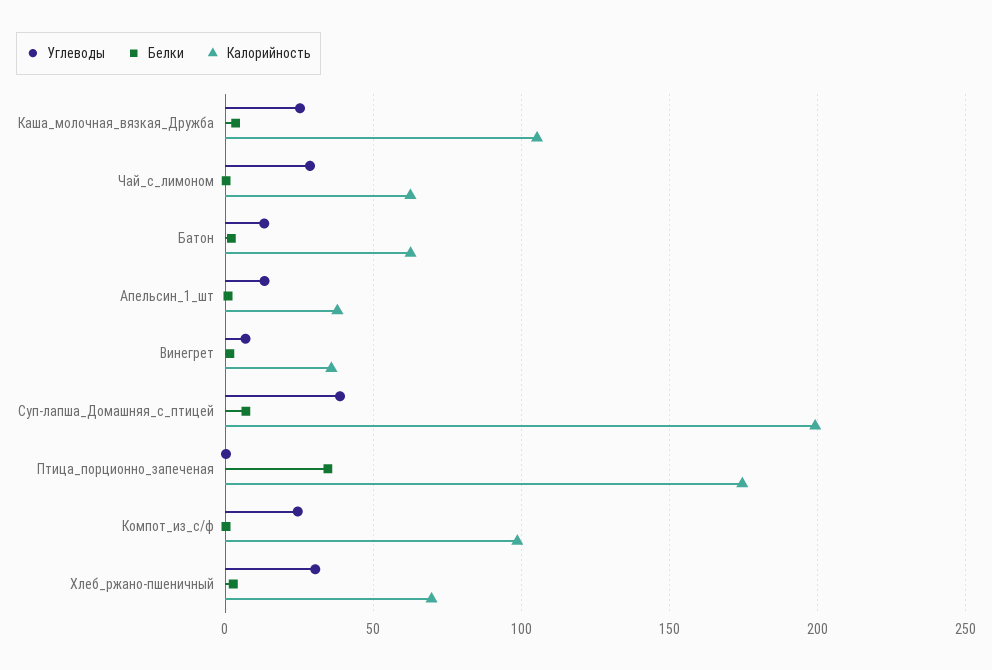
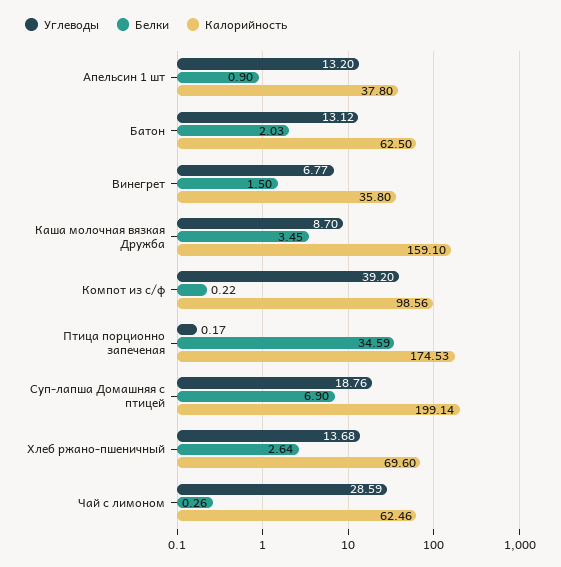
Углеводы, Каша_молочная_вязкая_Дружба: 25 -> 8.7
Калорийность, Каша_молочная_вязкая_Дружба: 105 -> 159.1
Углеводы, Суп-лапша_Домашняя_с_птицей: 40 -> 18.76
Углеводы, Компот_из_с/ф: 25 -> 39.2
Углеводы, Хлеб_ржано-пшеничный: 30 -> 13.68

